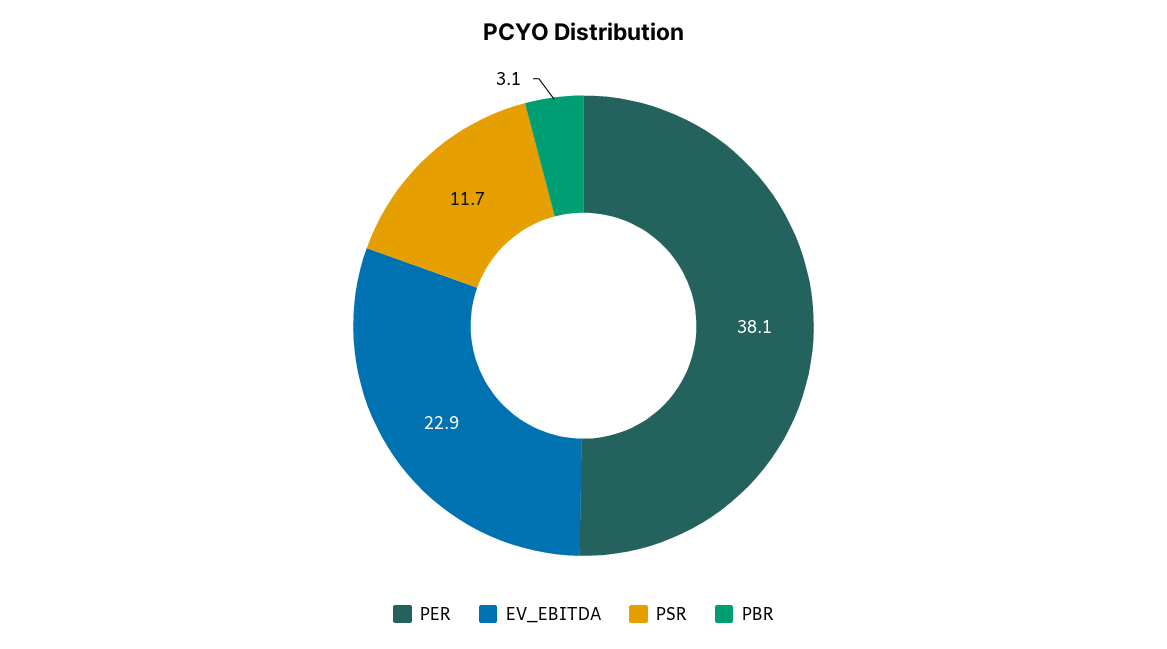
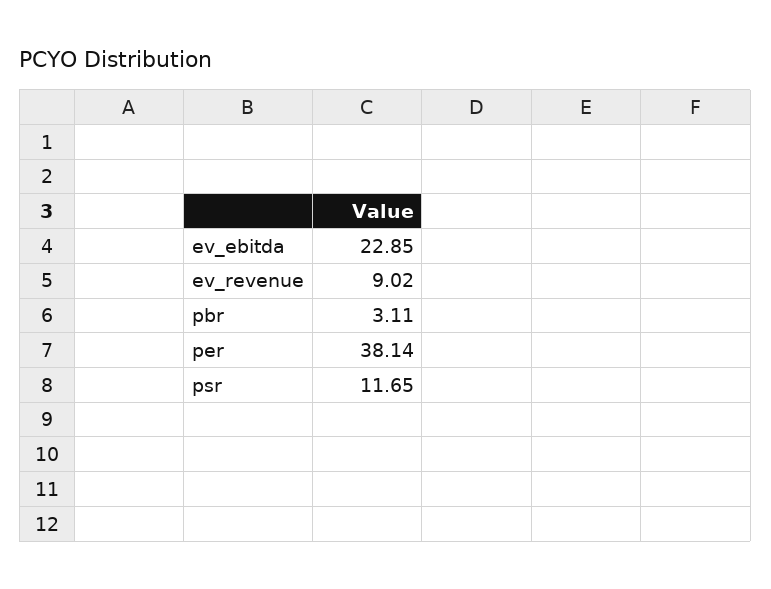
ev_revenue: none -> 9.02

